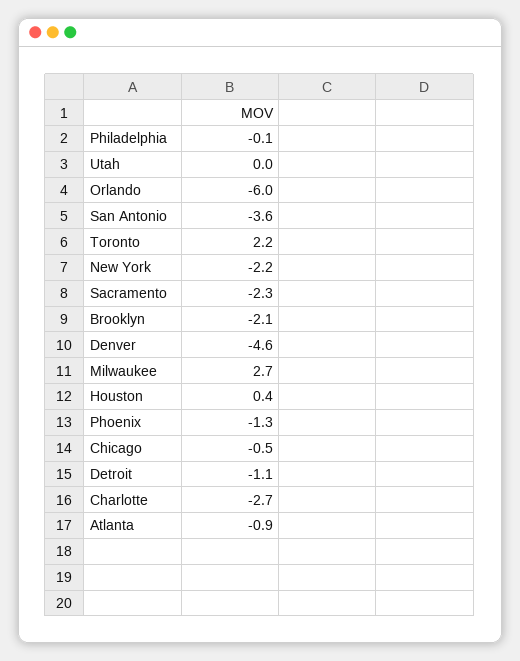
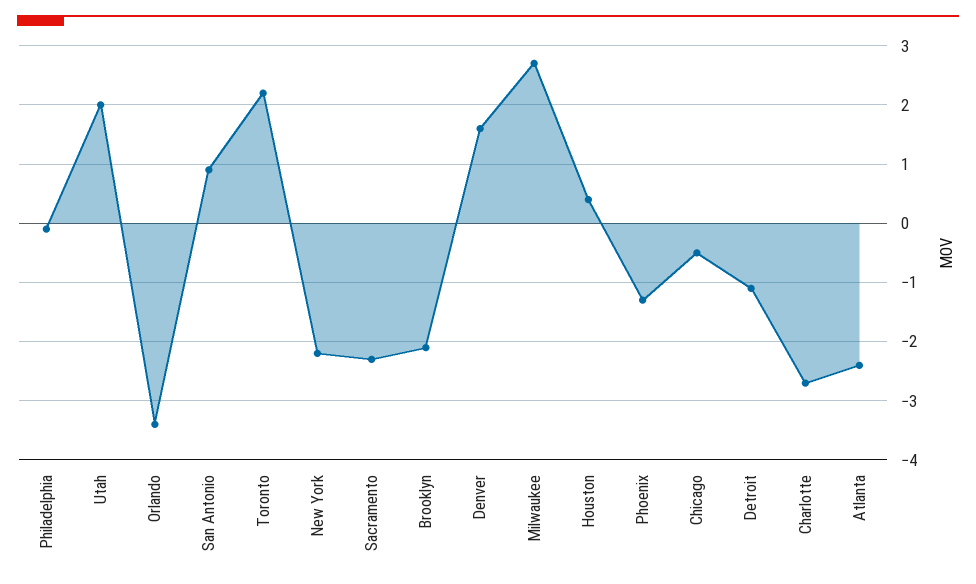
Utah: 0 -> 2
Orlando: -6 -> -3.5
San Antonio: -3.6 -> 1
Denver: -4.6 -> 1.5
Atlanta: -0.9 -> -2.5

